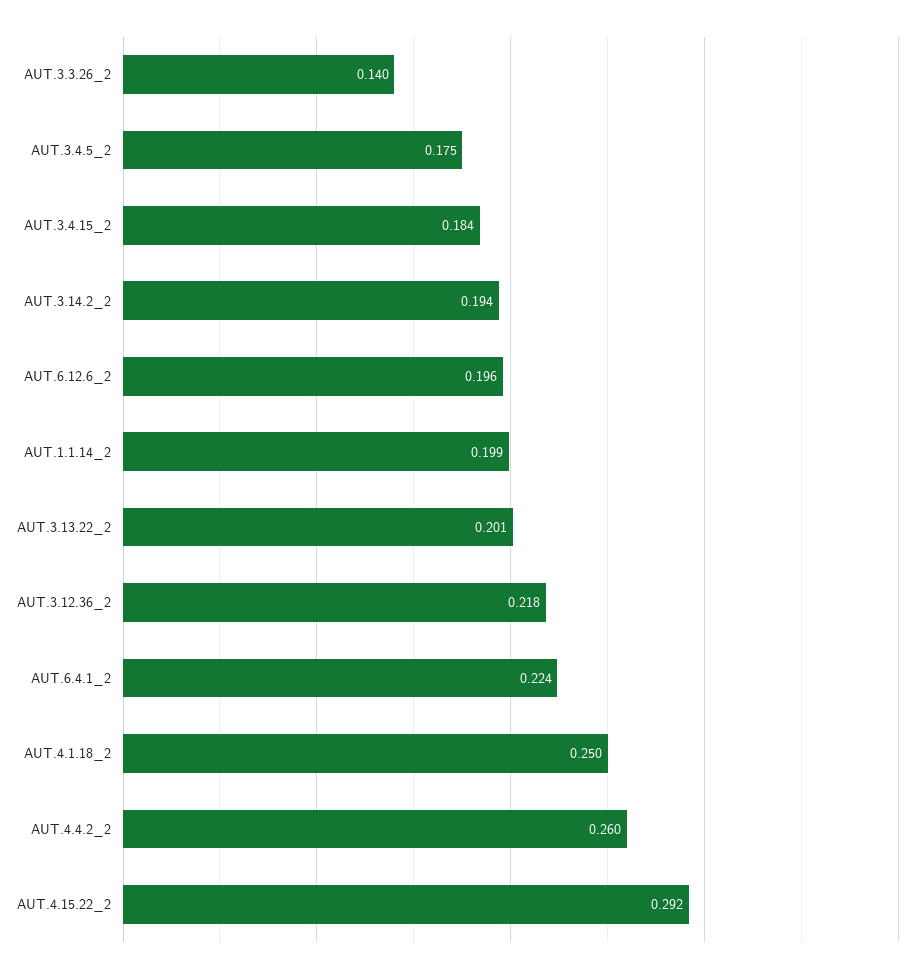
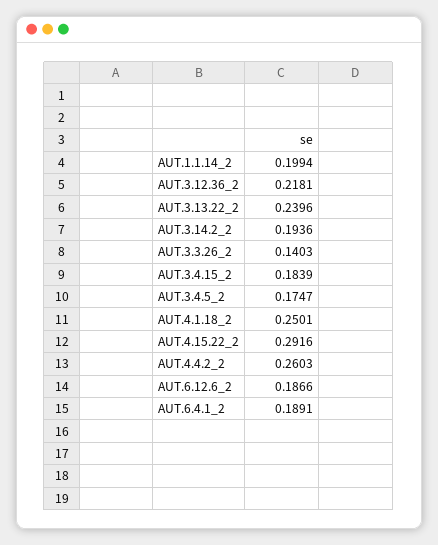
AUT.6.12.6_2: 0.196 -> 0.1866
AUT.3.13.22_2: 0.201 -> 0.2396
AUT.6.4.1_2: 0.224 -> 0.1891

